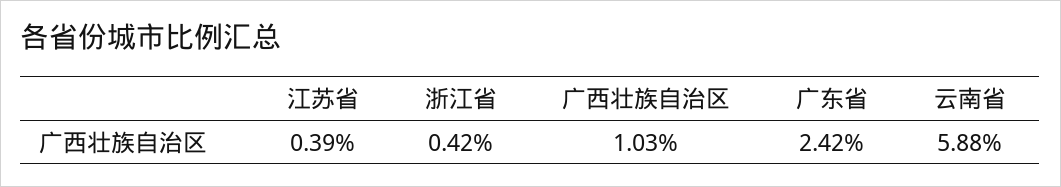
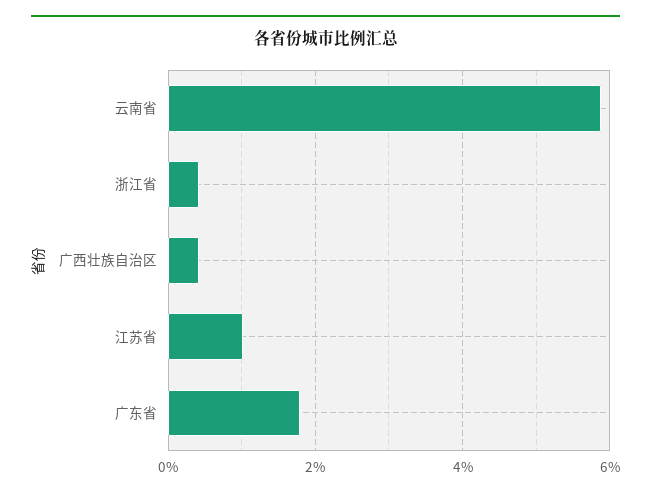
江苏省: 0.39 -> 1
广西壮族自治区: 1.03 -> 0.4
广东省: 2.42 -> 1.8

